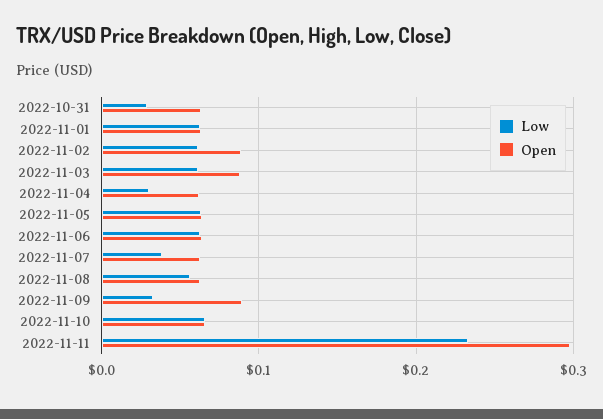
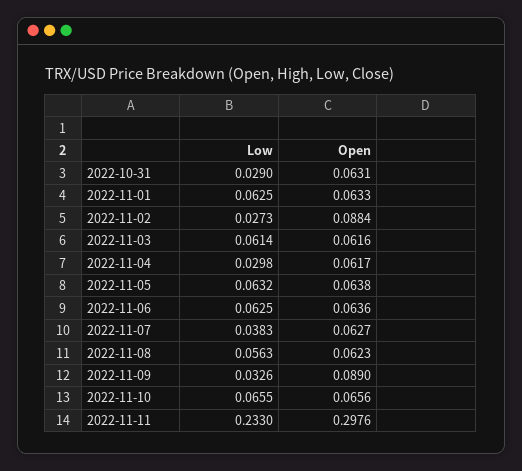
Low, 2022-11-02: 0.06 -> 0.0273
Open, 2022-11-03: 0.09 -> 0.0616

